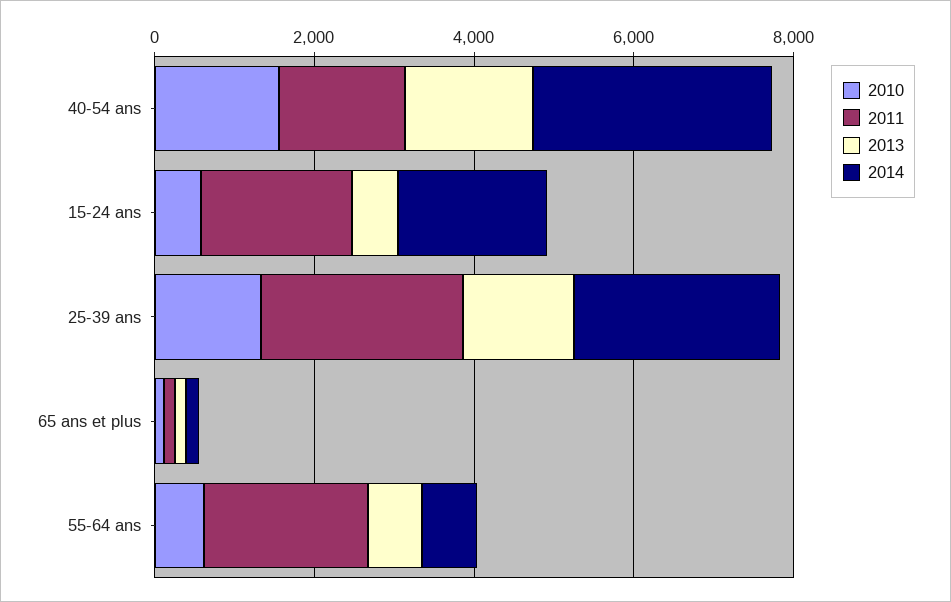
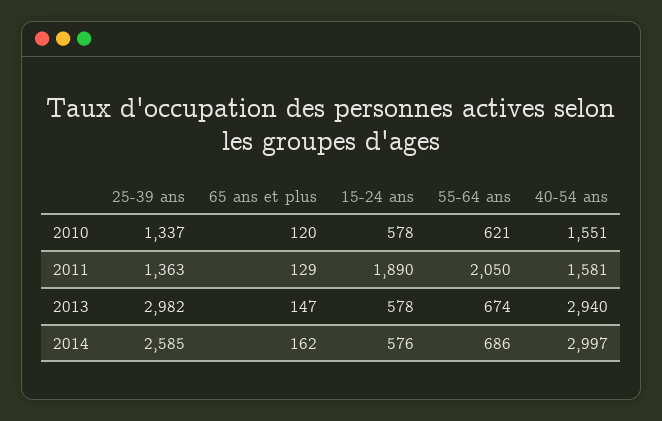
2013, 40-54 ans: 1500 -> 2940
2014, 15-24 ans: 2000 -> 576
2011, 25-39 ans: 2500 -> 1363
2013, 25-39 ans: 1500 -> 2982

